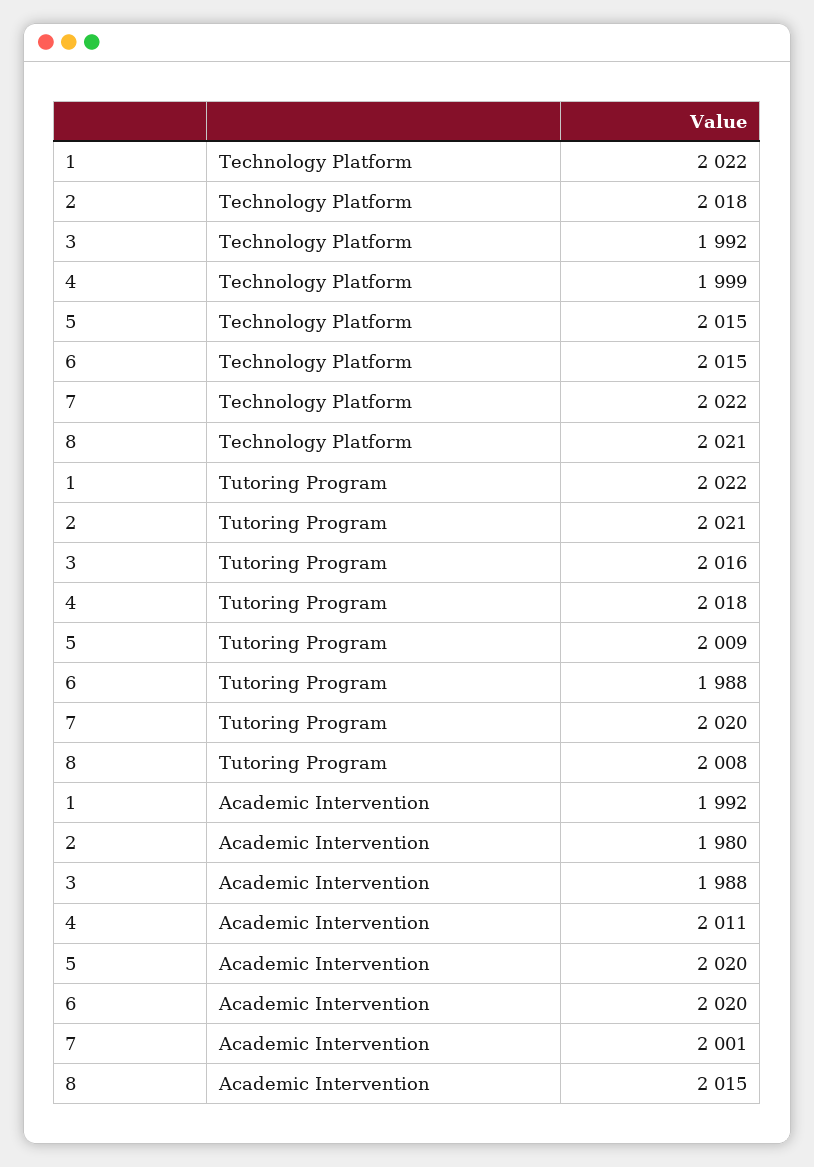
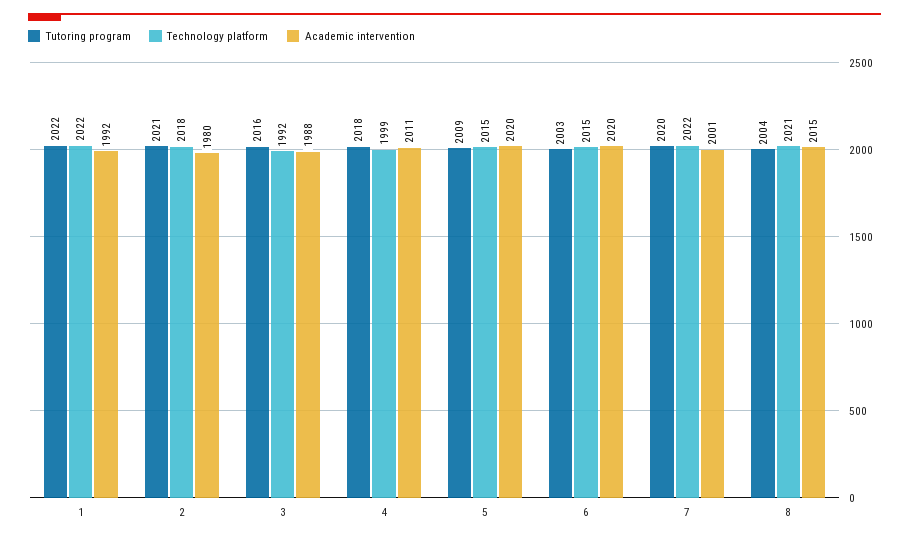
Tutoring Program, 6: 1988 -> 2003
Tutoring Program, 8: 2008 -> 2004

